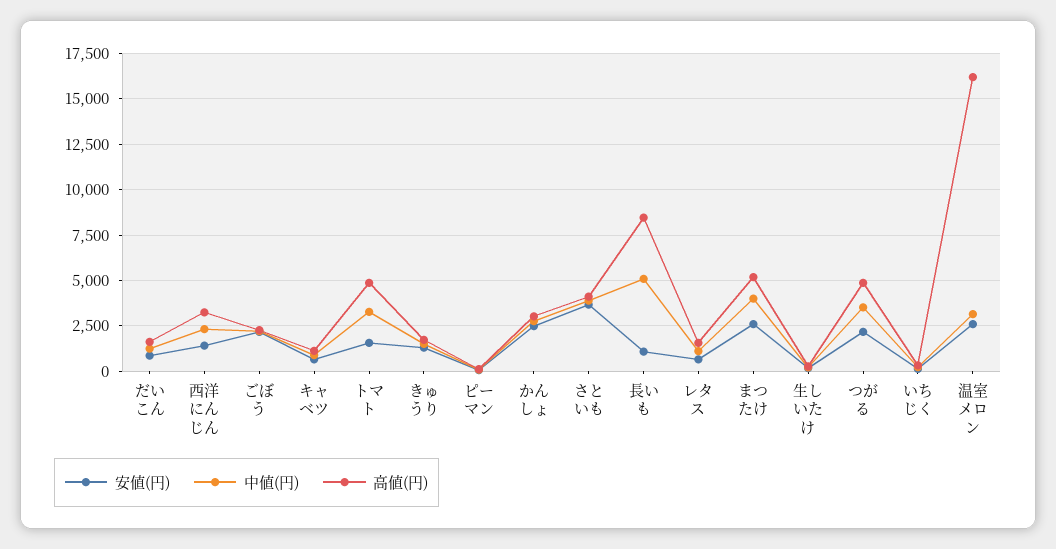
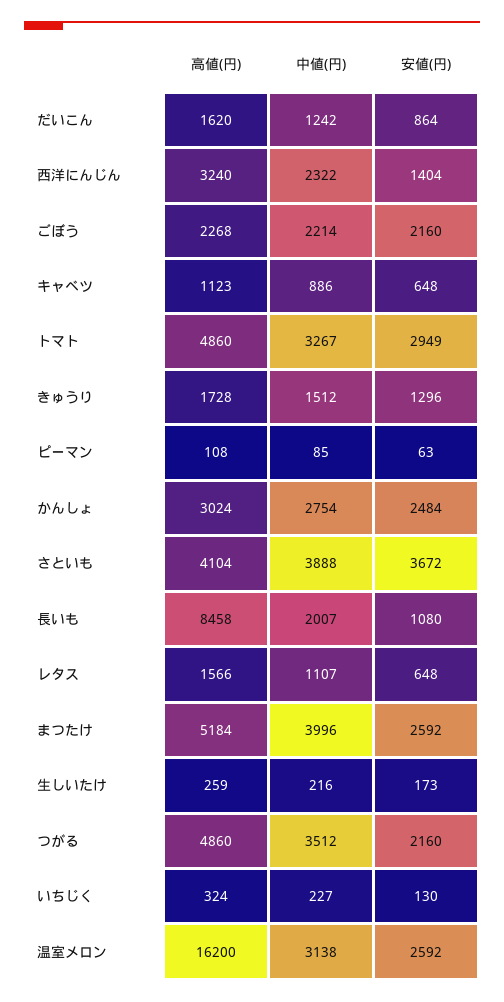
安値(円), トマト: 1500 -> 2949
中値(円), 長いも: 5000 -> 2007

